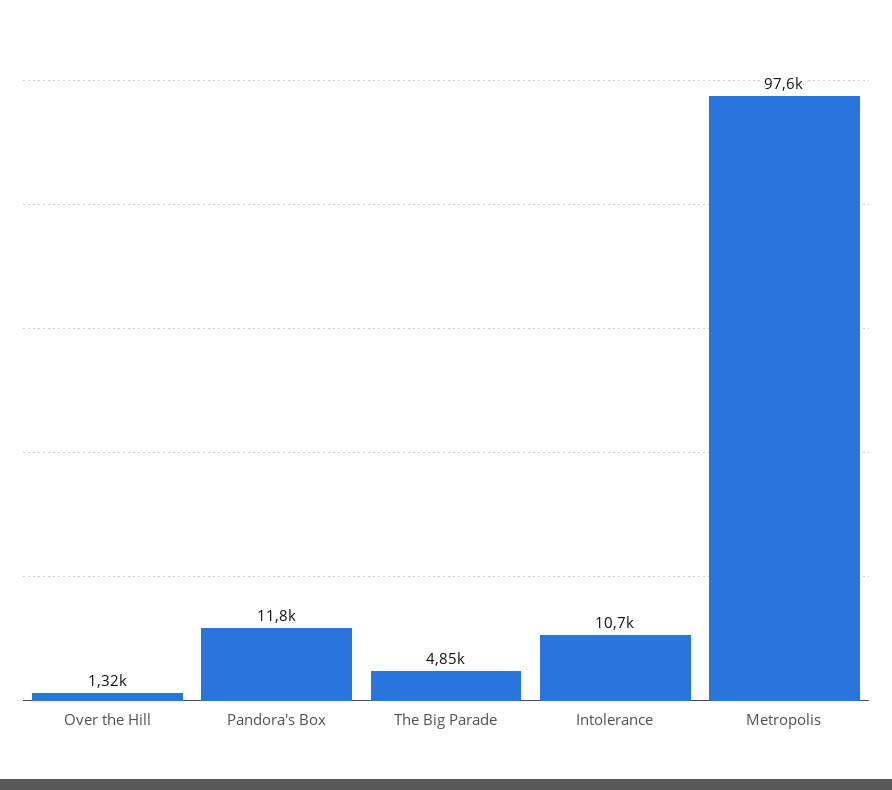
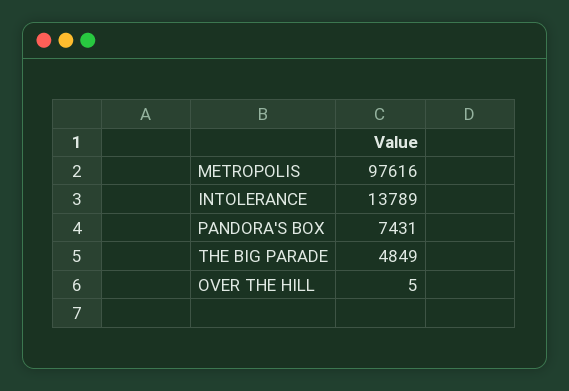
Over the Hill: 1320 -> 5
Pandora's Box: 11800 -> 7431
Intolerance: 10700 -> 13789

